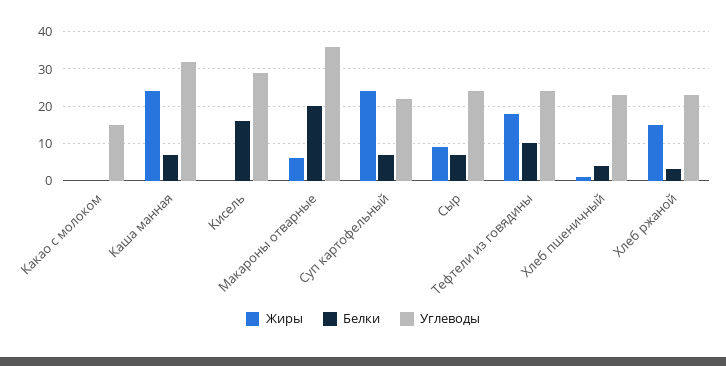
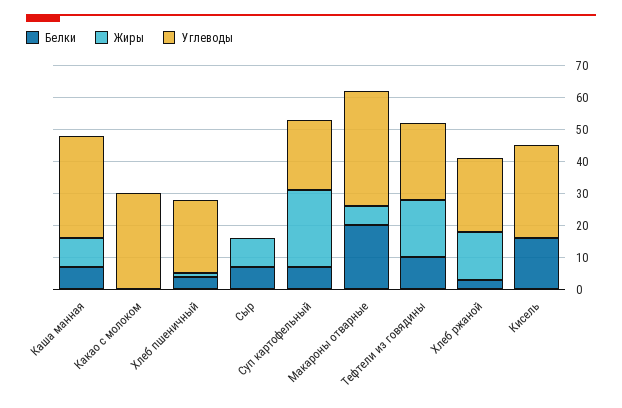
Углеводы, Какао с молоком: 15 -> 30
Жиры, Каша манная: 25 -> 10
Углеводы, Сыр: 25 -> 0

